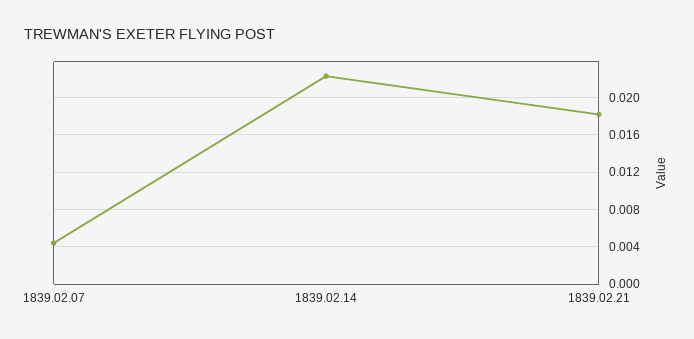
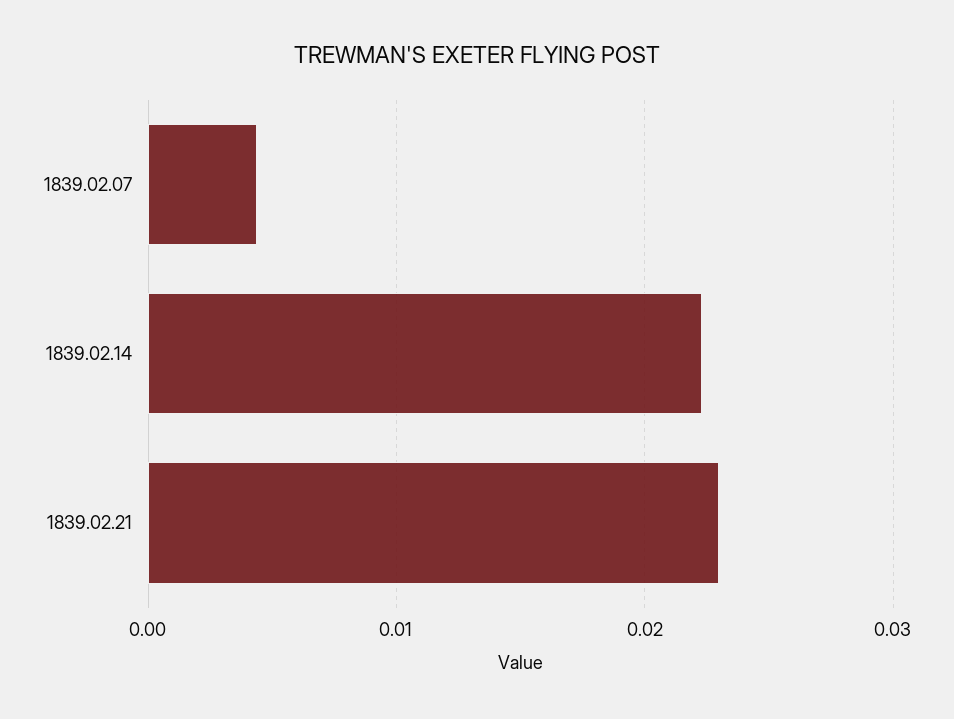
1839.02.21: 0.018 -> 0.023

